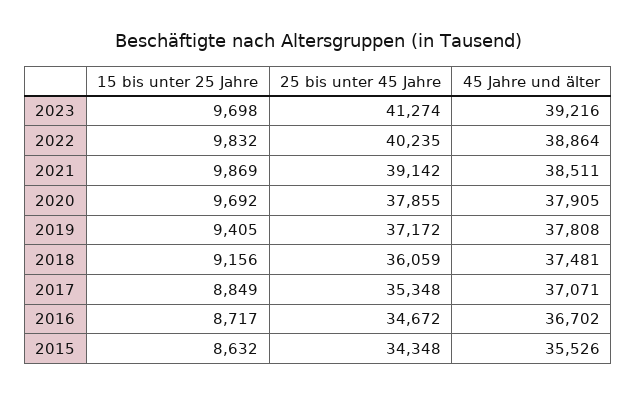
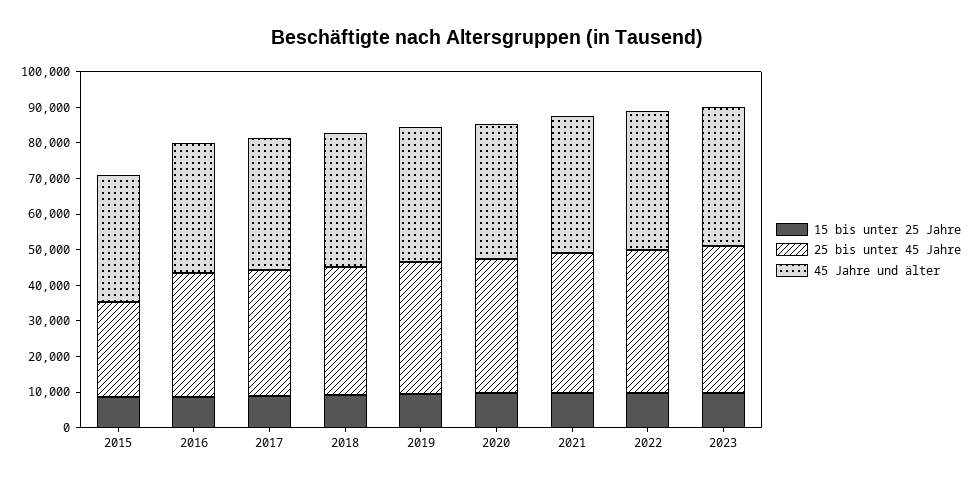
25 bis unter 45 Jahre, 2015: 34348 -> 27500

